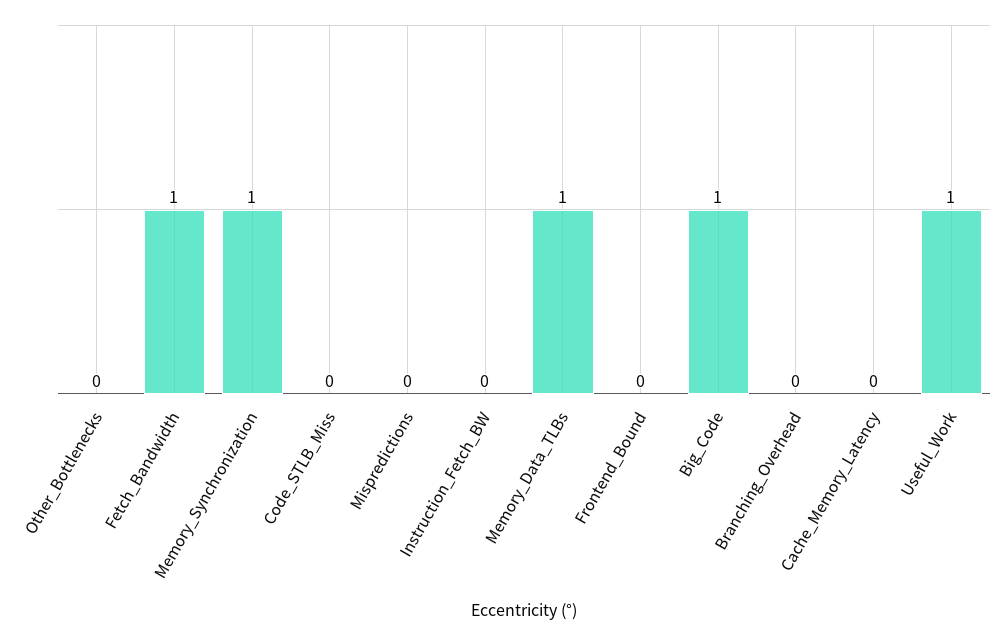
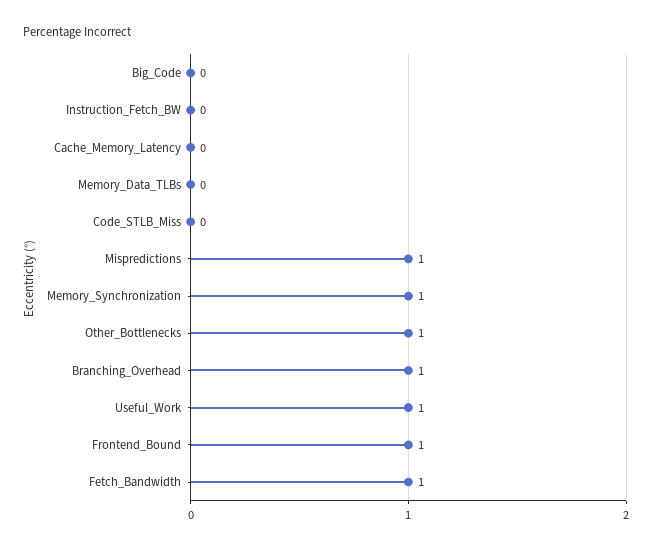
Other_Bottlenecks: 0 -> 1
Mispredictions: 0 -> 1
Memory_Data_TLBs: 1 -> 0
Frontend_Bound: 0 -> 1
Big_Code: 1 -> 0
Branching_Overhead: 0 -> 1

